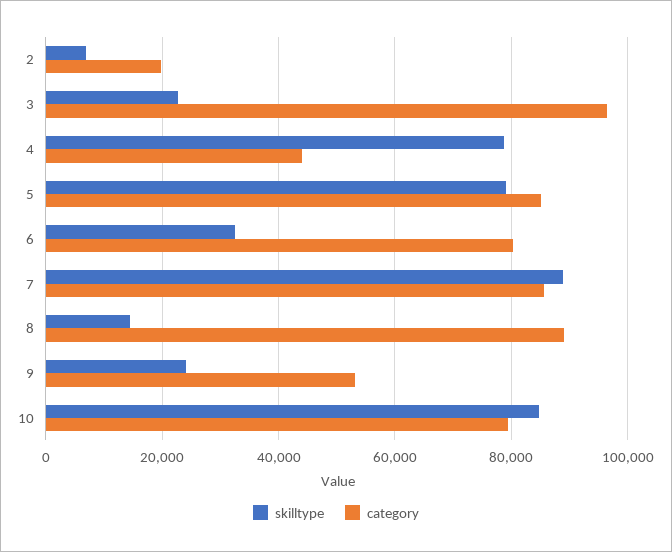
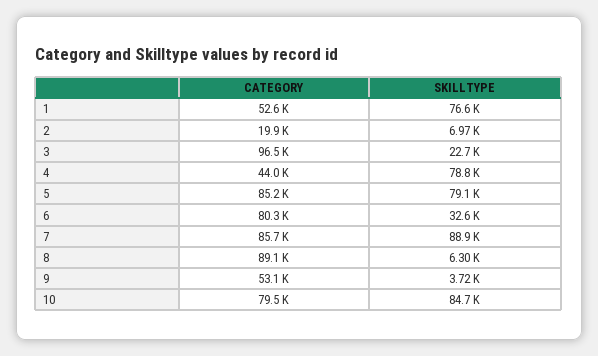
skilltype, 8: 14000 -> 6300
skilltype, 9: 24000 -> 3720
category, 1: none -> 52600
skilltype, 1: none -> 76600

